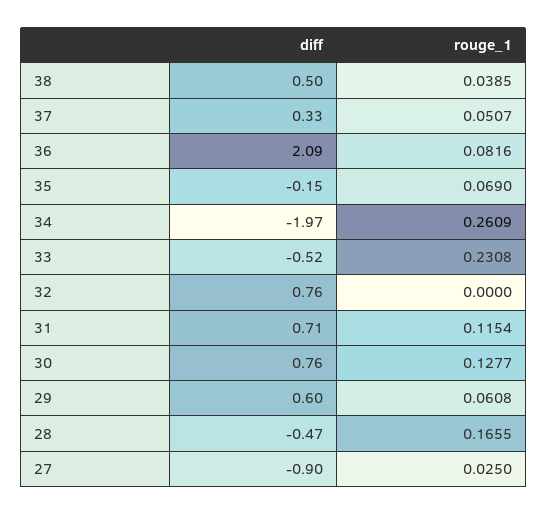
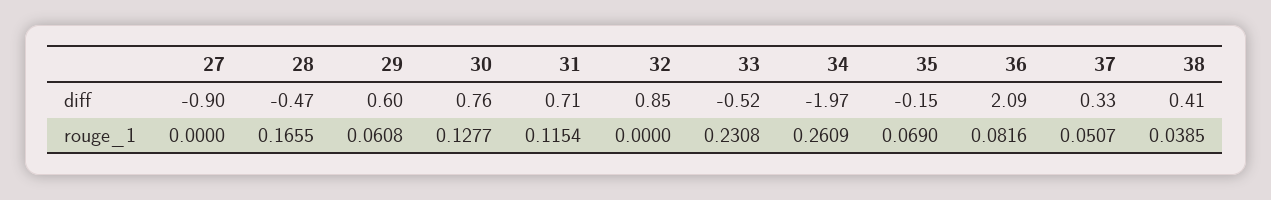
diff, 38: 0.5 -> 0.41
diff, 32: 0.76 -> 0.85
rouge_1, 27: 0.025 -> 0

